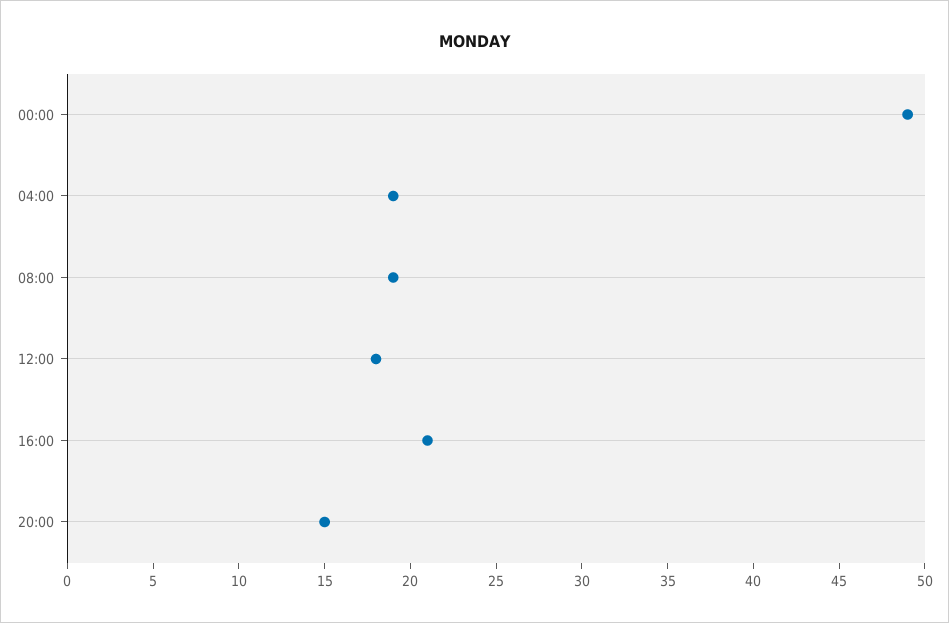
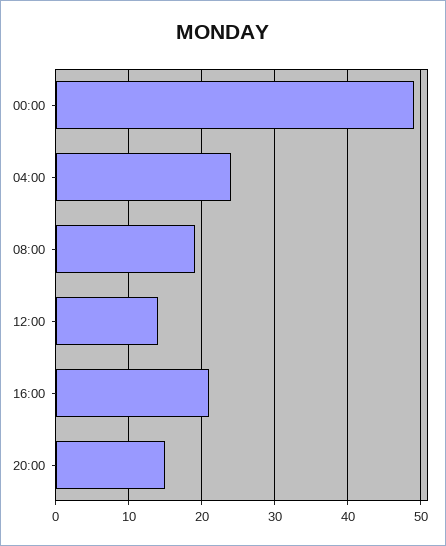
04:00: 19 -> 24
12:00: 18 -> 14

